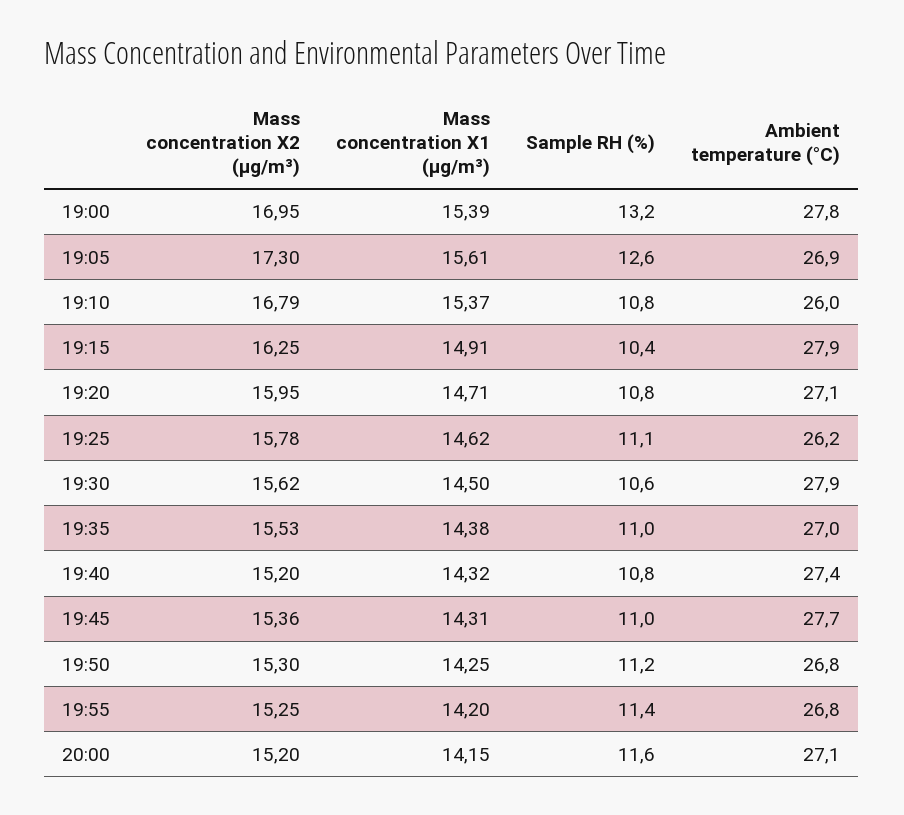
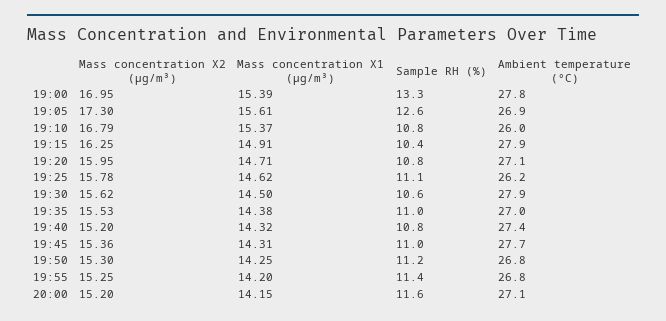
Sample RH (%), 19:00: 13.2 -> 13.3

